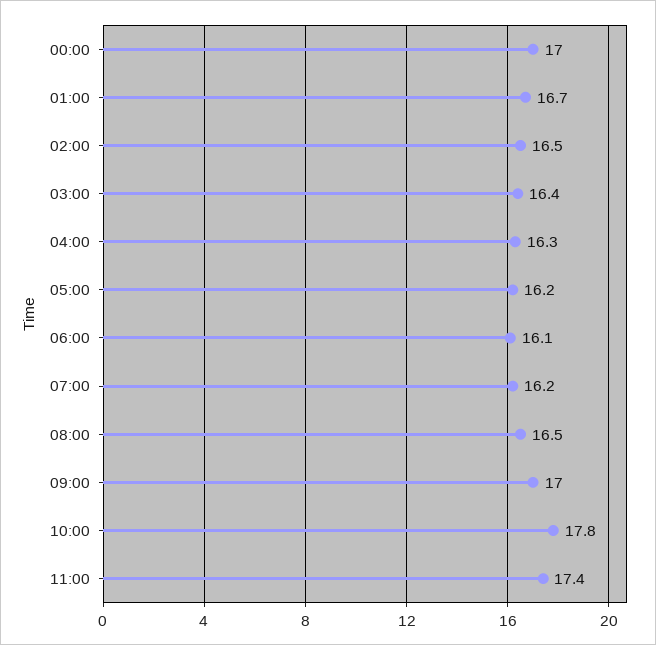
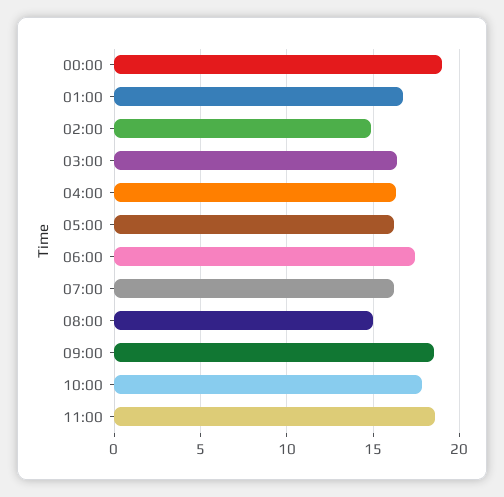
00:00: 17 -> 19
02:00: 16.5 -> 15
06:00: 16.1 -> 17.5
08:00: 16.5 -> 15
09:00: 17 -> 18.5
11:00: 17.4 -> 18.5

